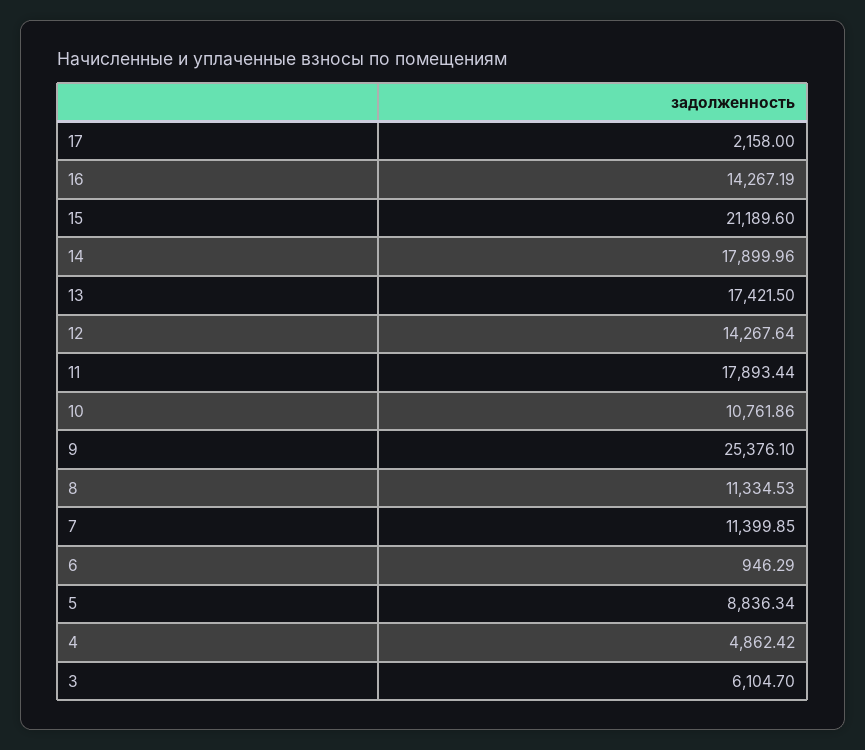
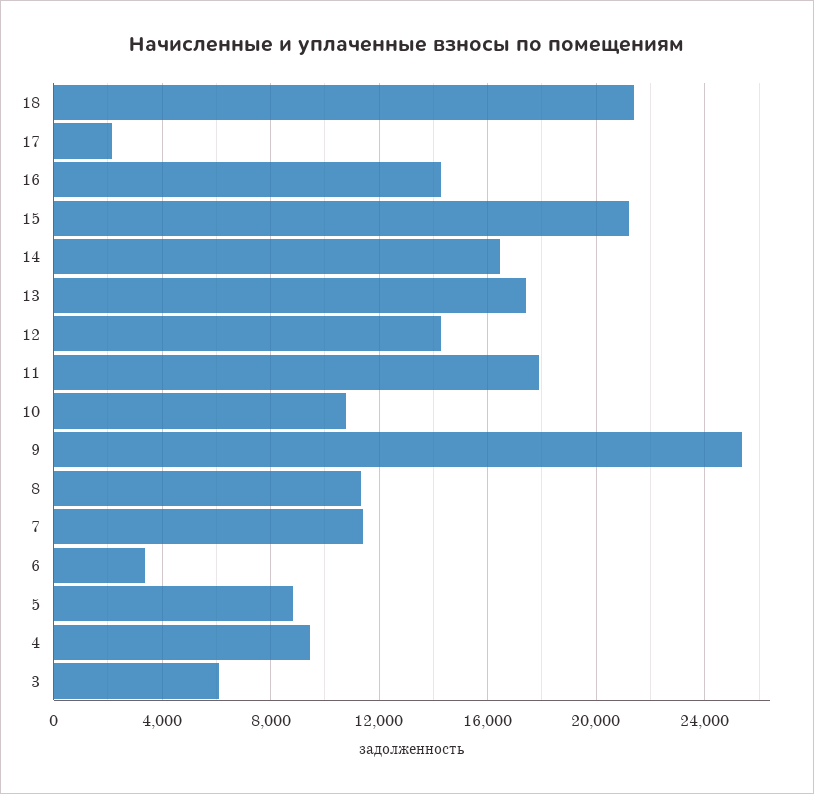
14: 17899.96 -> 16500
6: 946.29 -> 3500
4: 4862.42 -> 9500
18: none -> 21500

